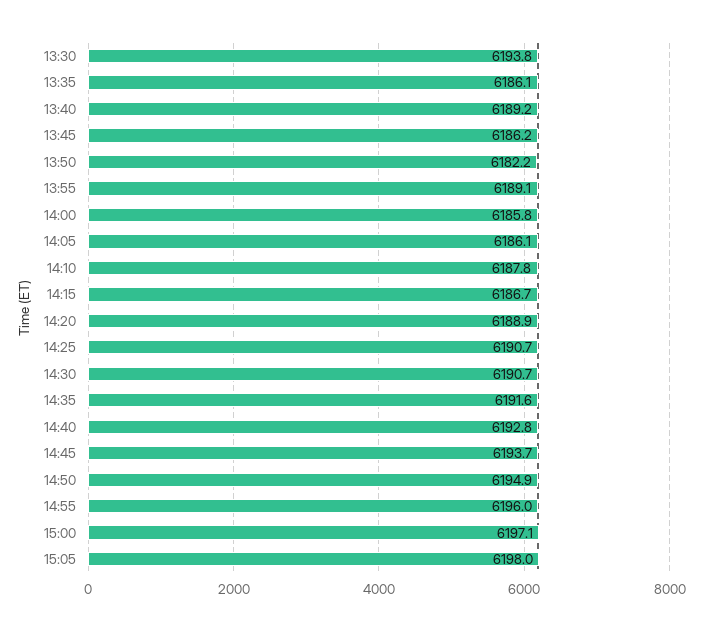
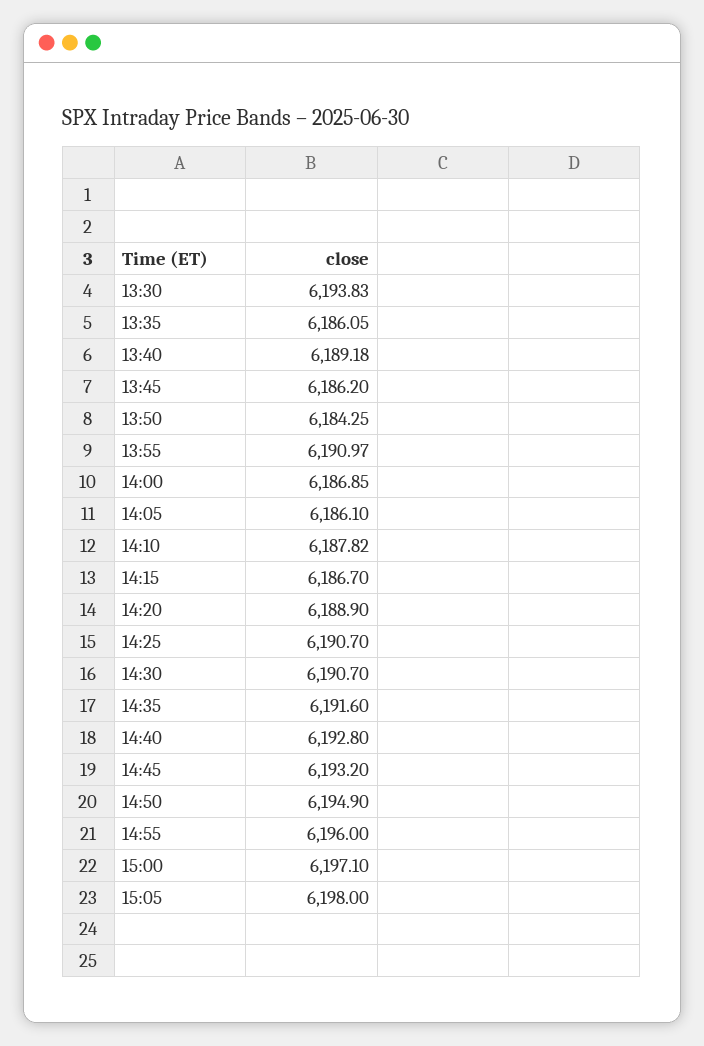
13:50: 6182.2 -> 6184.25
13:55: 6189.1 -> 6190.97
14:00: 6185.8 -> 6186.85
14:45: 6193.7 -> 6193.2

